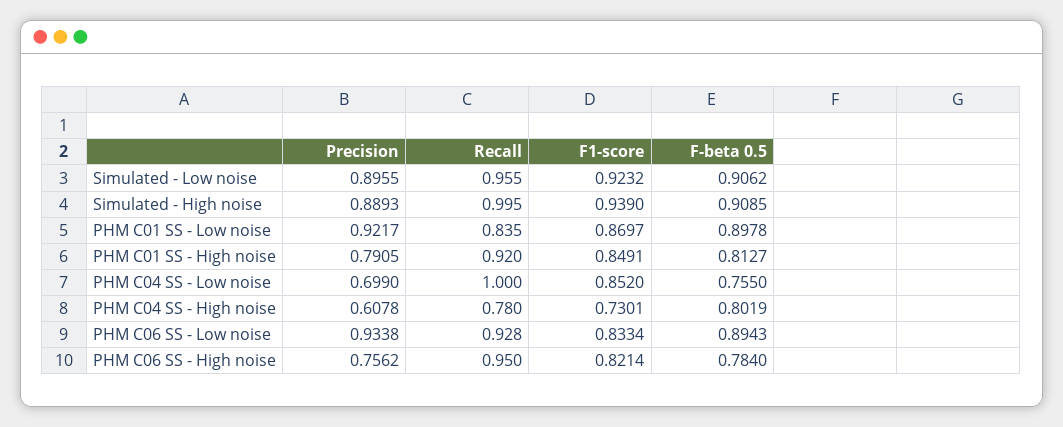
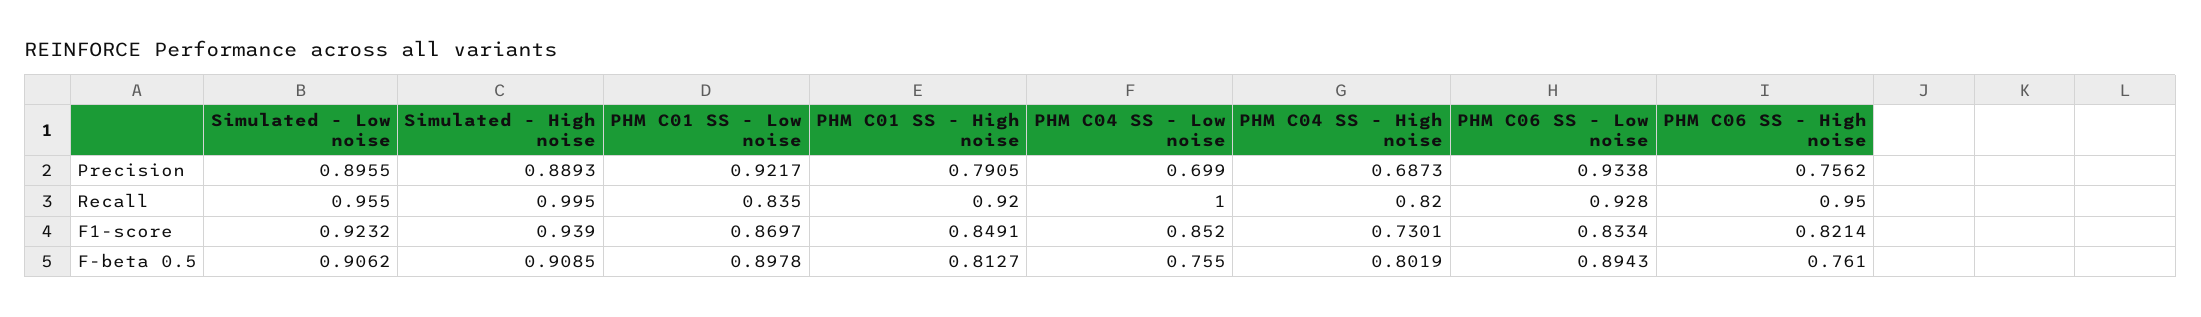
Precision, PHM C04 SS - High noise: 0.6078 -> 0.6873
Recall, PHM C04 SS - High noise: 0.78 -> 0.82
F-beta 0.5, PHM C06 SS - High noise: 0.784 -> 0.761

